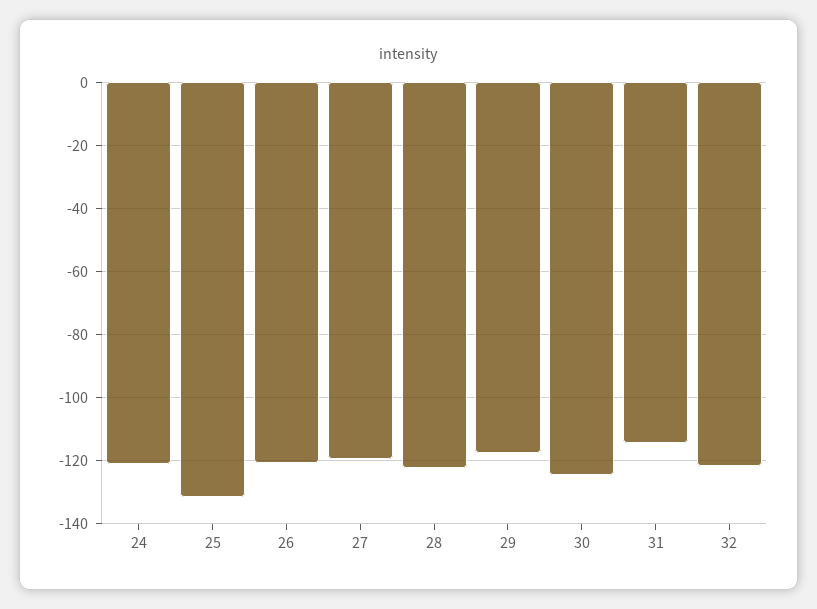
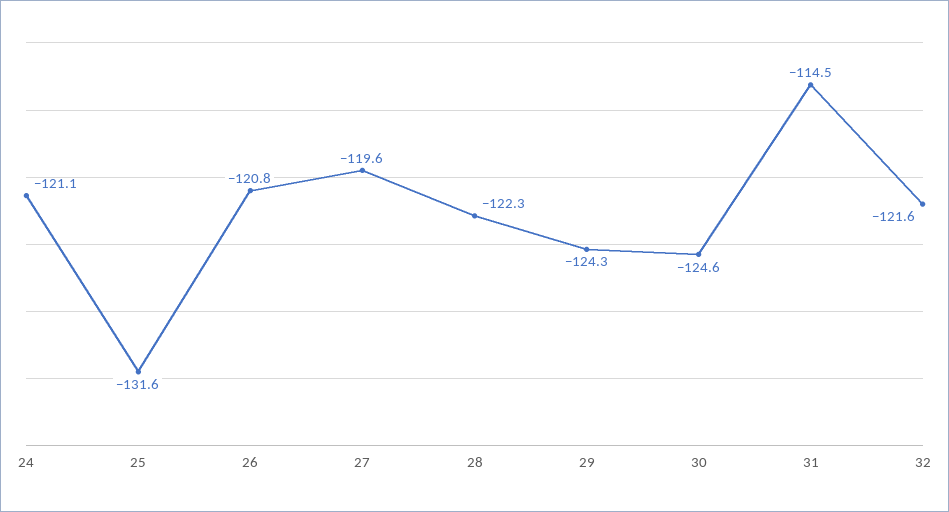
29: -118 -> -124.3

